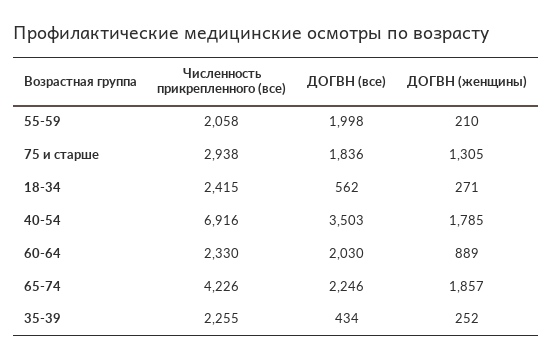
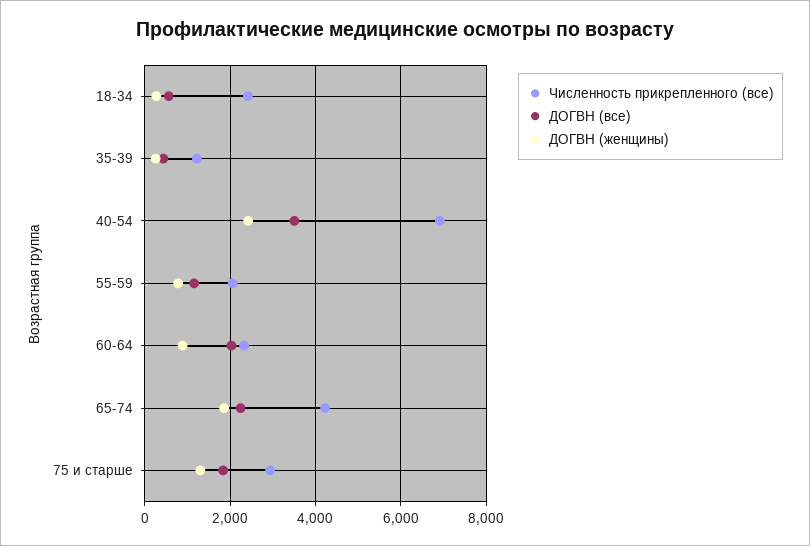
ДОГВН (все), 55-59: 1998 -> 1200
ДОГВН (женщины), 55-59: 210 -> 800
ДОГВН (женщины), 40-54: 1785 -> 2400
Численность прикрепленного (все), 35-39: 2255 -> 1200

